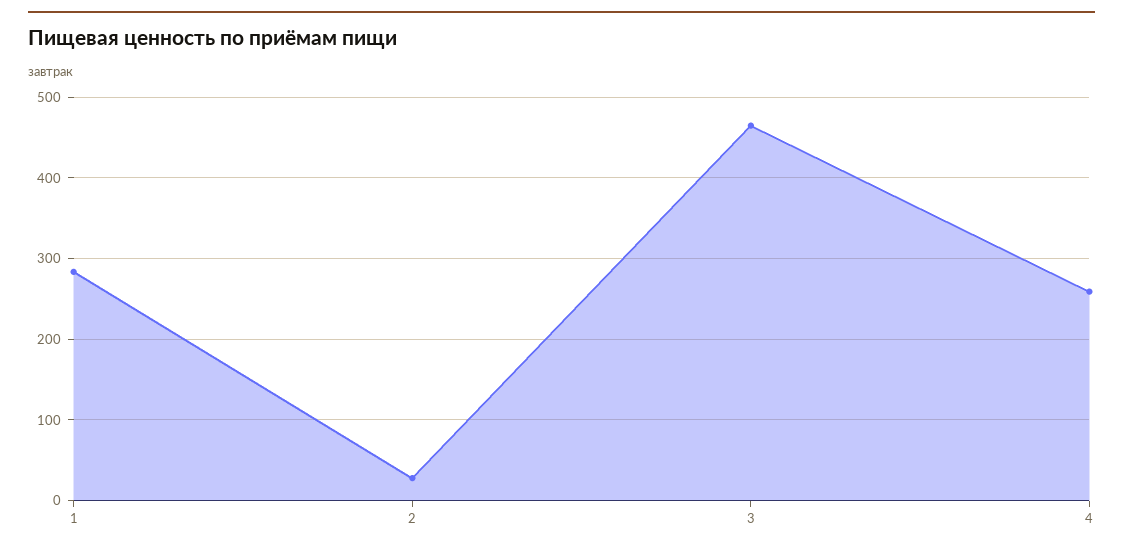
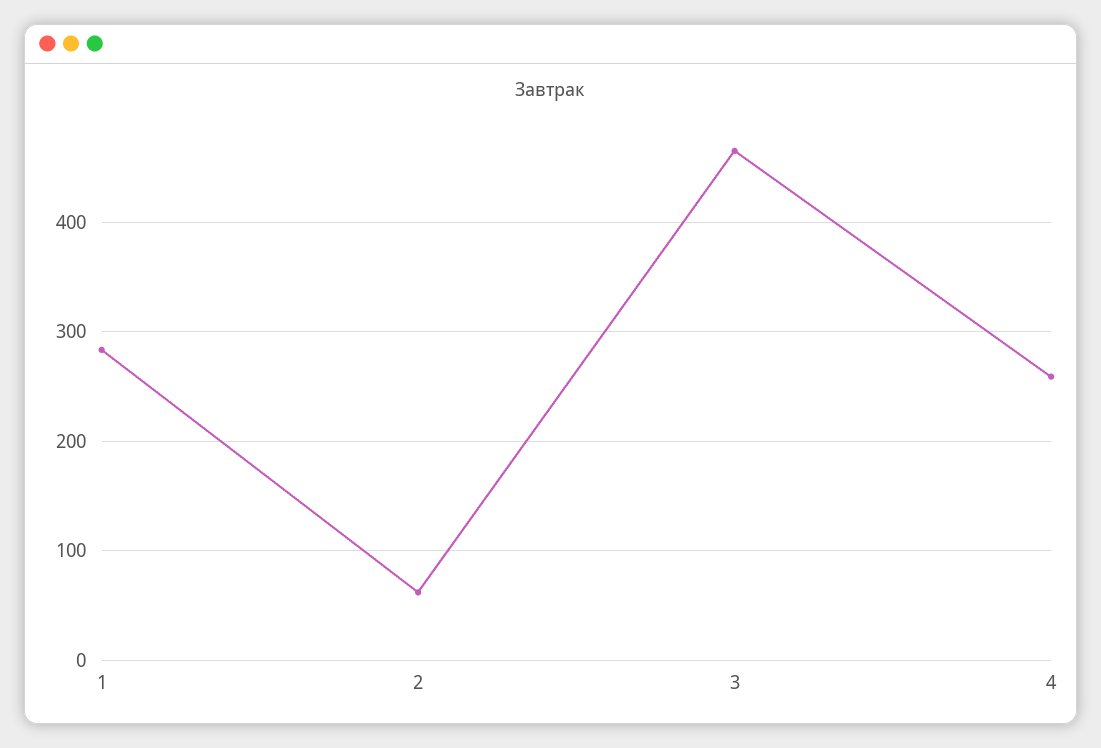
2: 30 -> 60

